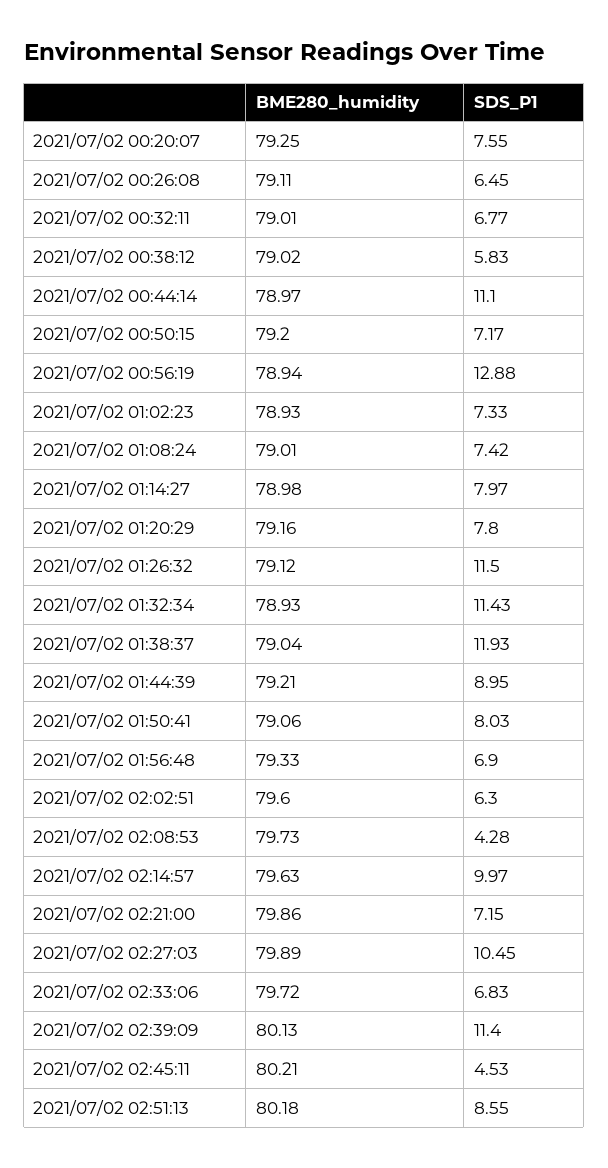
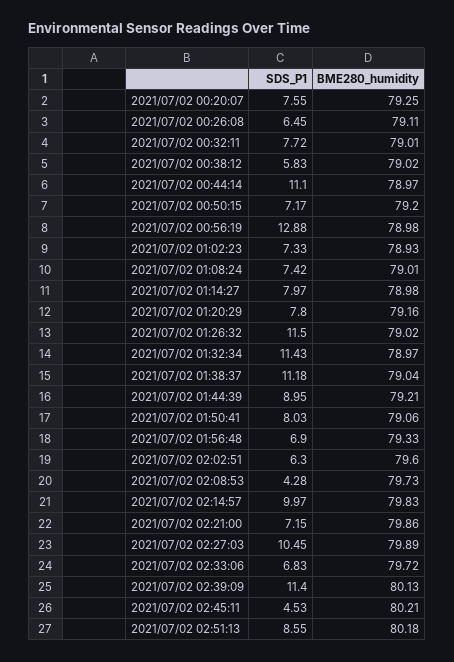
SDS_P1, 2021/07/02 00:32:11: 6.77 -> 7.72
BME280_humidity, 2021/07/02 00:56:19: 78.94 -> 78.98
BME280_humidity, 2021/07/02 01:26:32: 79.12 -> 79.02
BME280_humidity, 2021/07/02 01:32:34: 78.93 -> 78.97
SDS_P1, 2021/07/02 01:38:37: 11.93 -> 11.18
BME280_humidity, 2021/07/02 02:14:57: 79.63 -> 79.83

